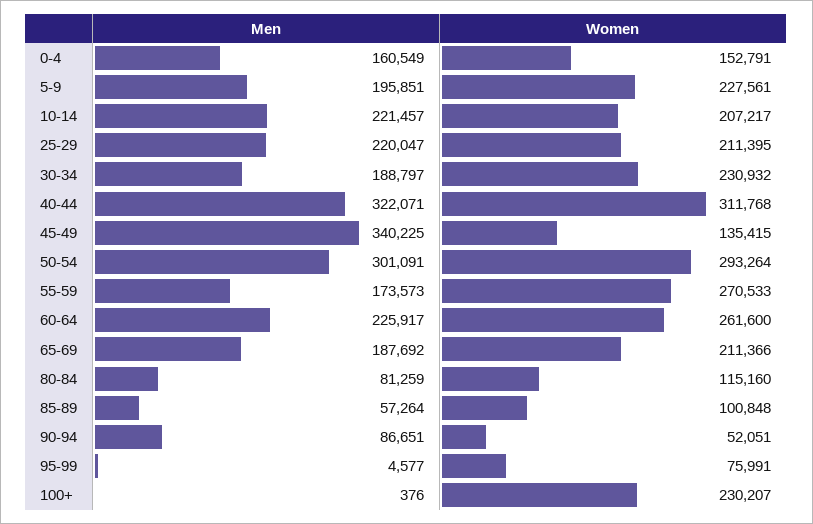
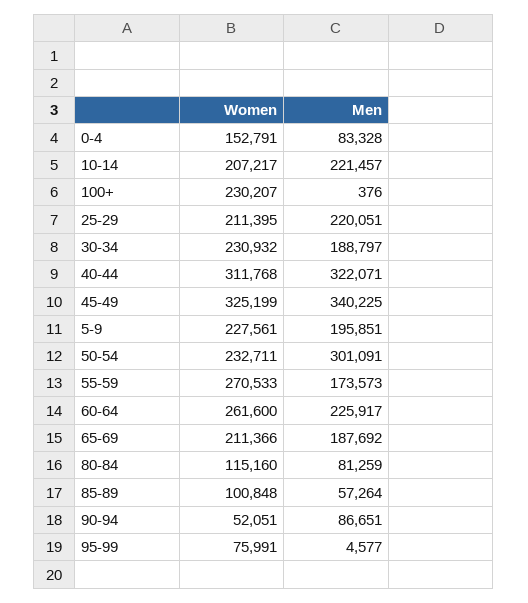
Men, 0-4: 160549 -> 83328
Men, 25-29: 220047 -> 220051
Women, 45-49: 135415 -> 325199
Women, 50-54: 293264 -> 232711

